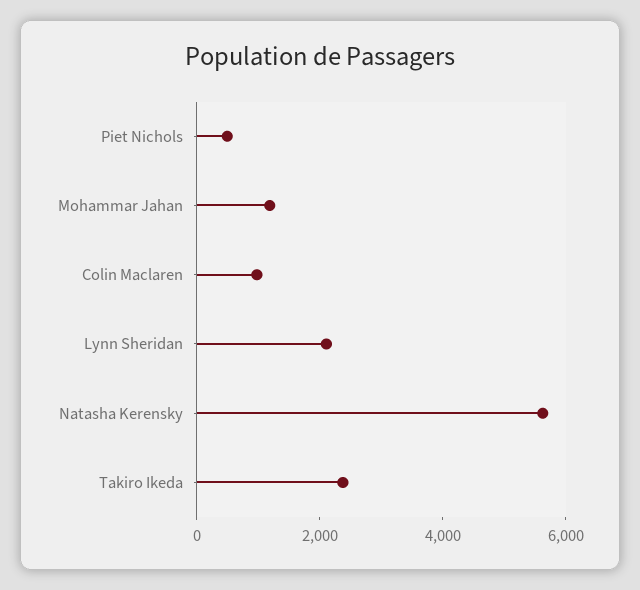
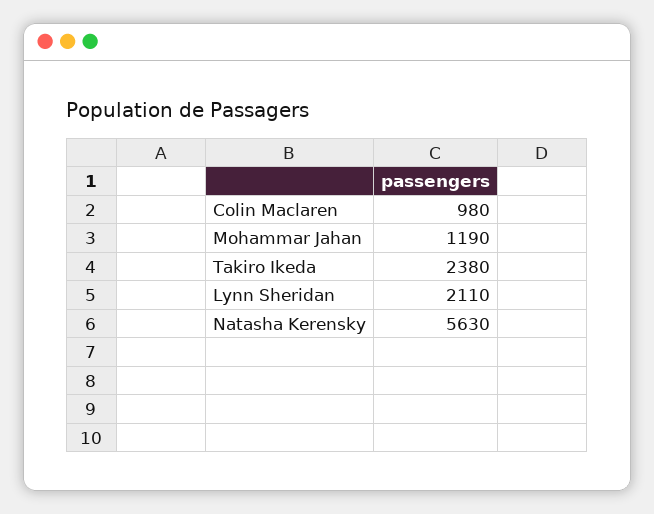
Piet Nichols: 500 -> none

